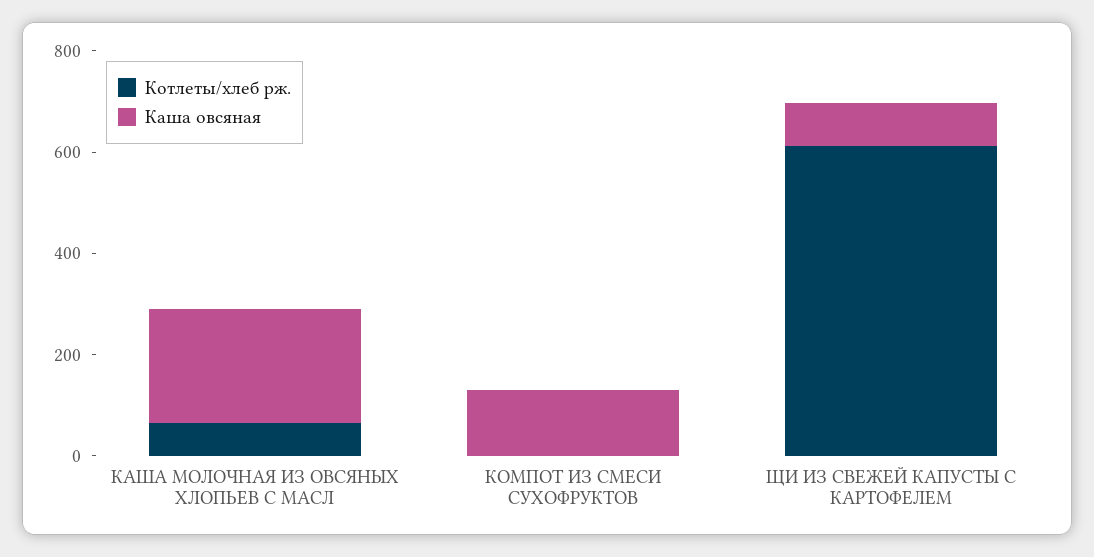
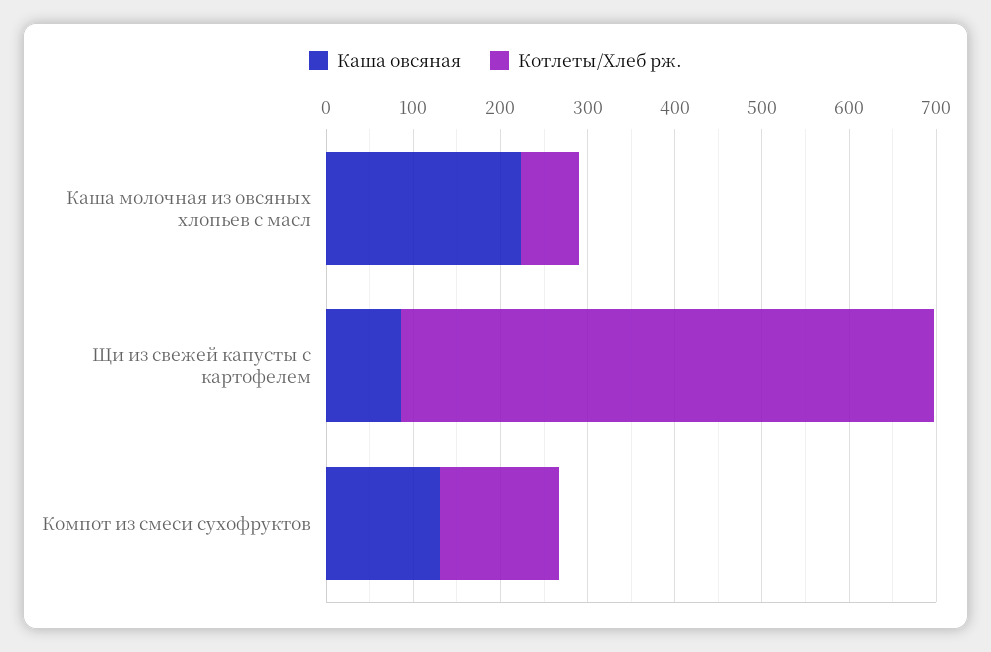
Котлеты/хлеб рж., КОМПОТ ИЗ СМЕСИ СУХОФРУКТОВ: 0 -> 140

